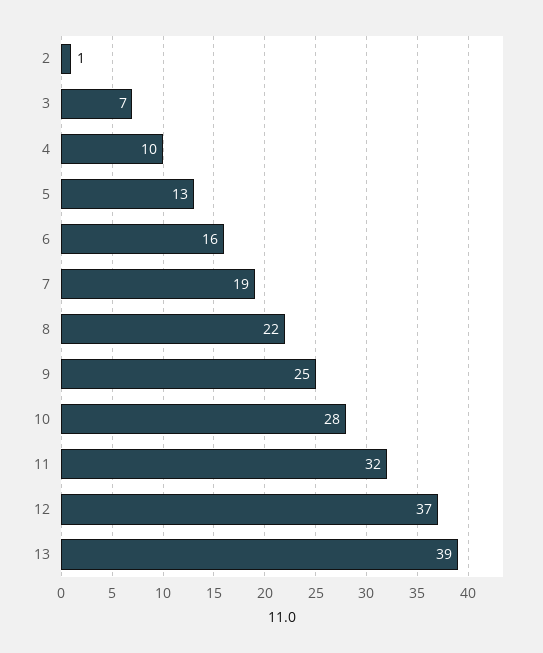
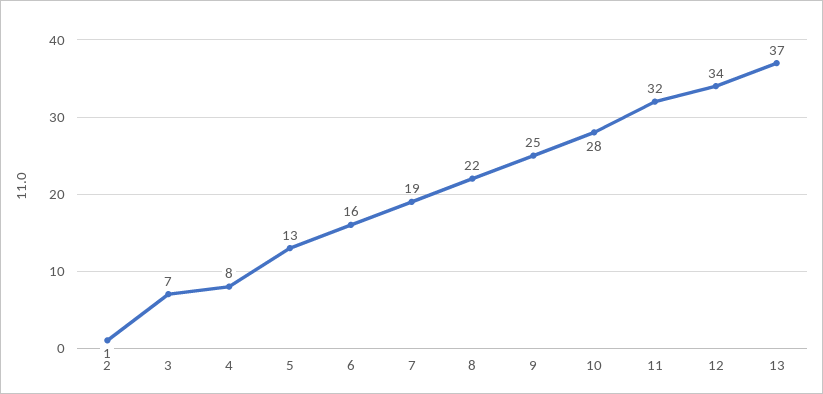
4: 10 -> 8
12: 37 -> 34
13: 39 -> 37

